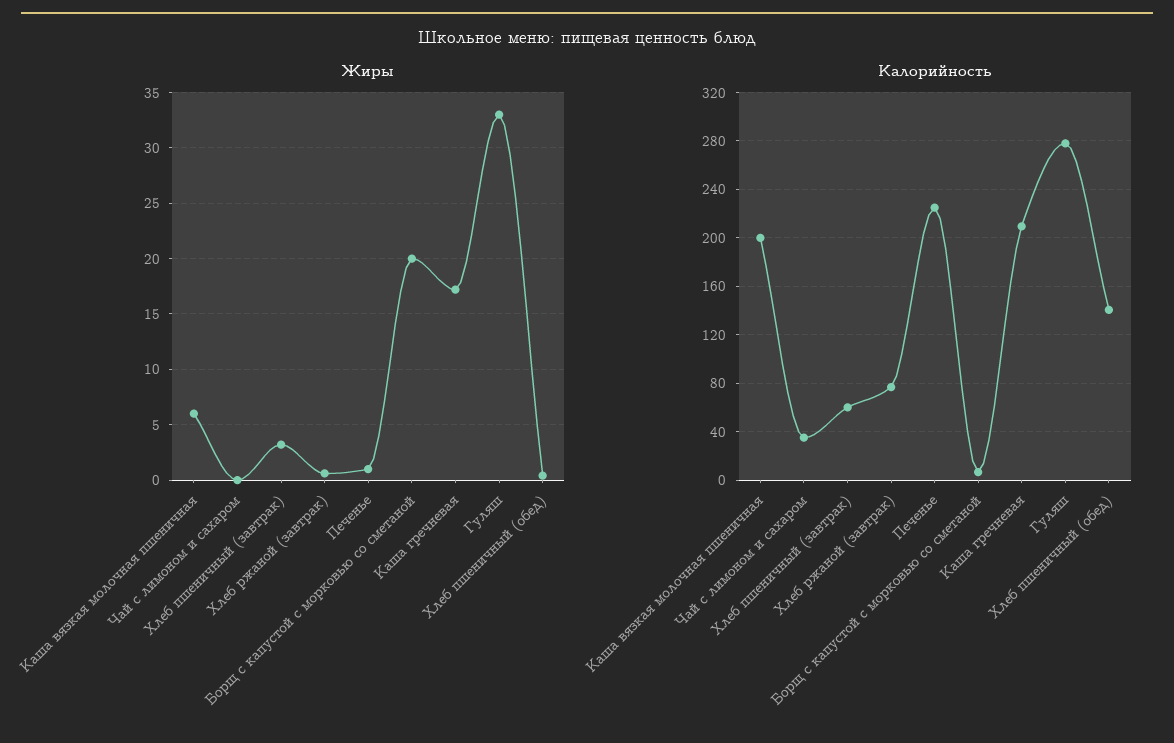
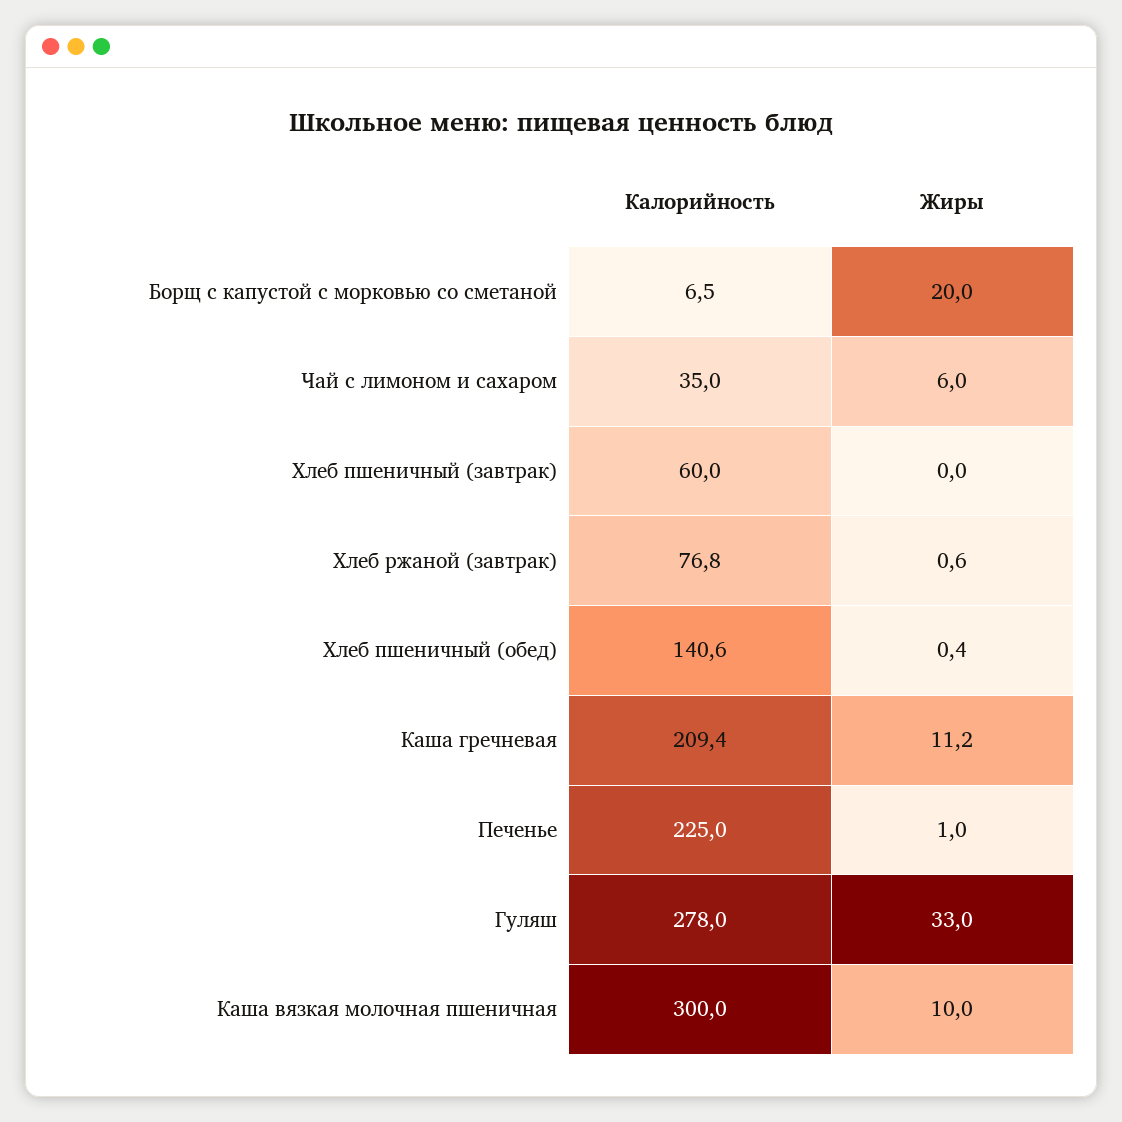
Жиры, Каша вязкая молочная пшеничная: 6 -> 10
Жиры, Чай с лимоном и сахаром: 0 -> 6
Жиры, Хлеб пшеничный (завтрак): 3 -> 0
Жиры, Каша гречневая: 17 -> 11.2
Калорийность, Каша вязкая молочная пшеничная: 200 -> 300

